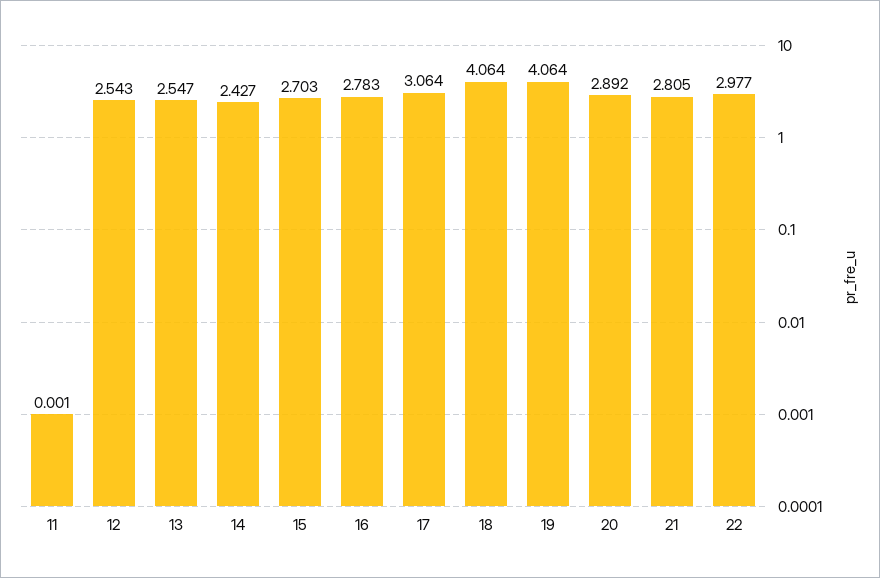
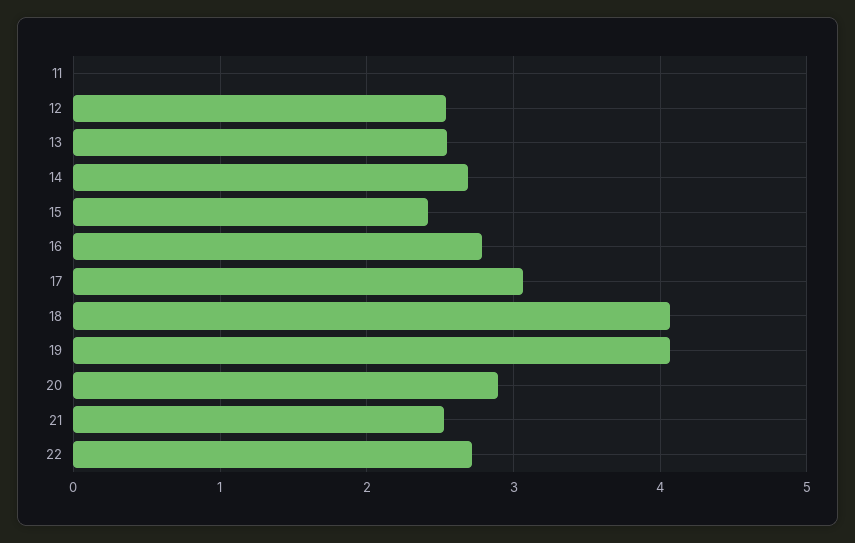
14: 2.427 -> 2.7
15: 2.703 -> 2.4
21: 2.805 -> 2.5
22: 2.977 -> 2.7

